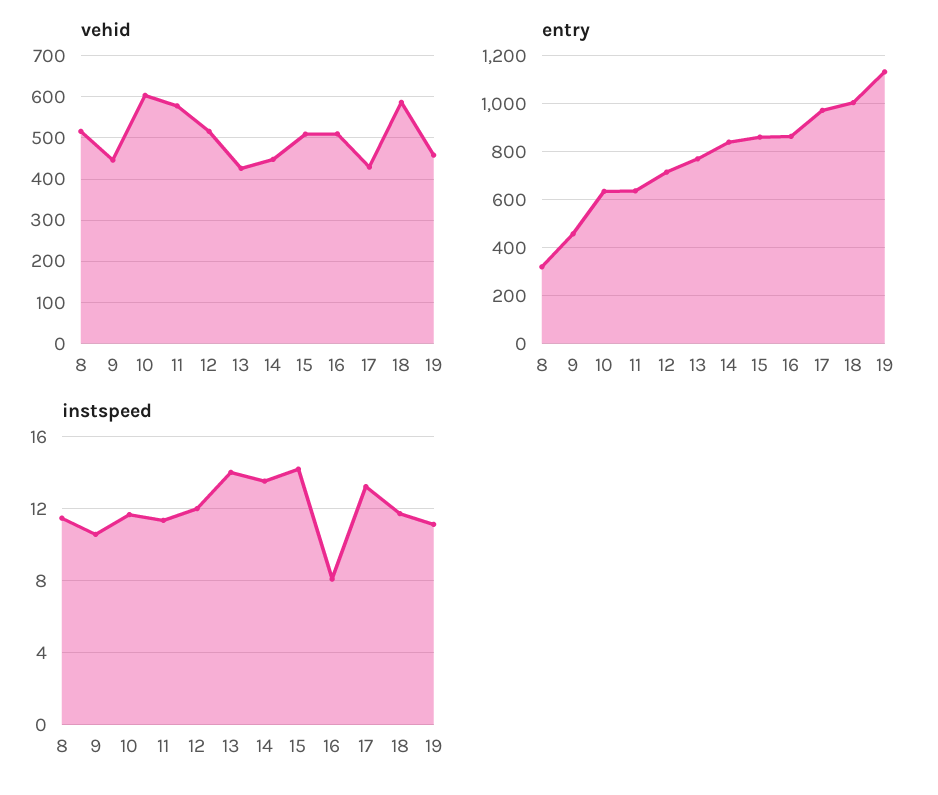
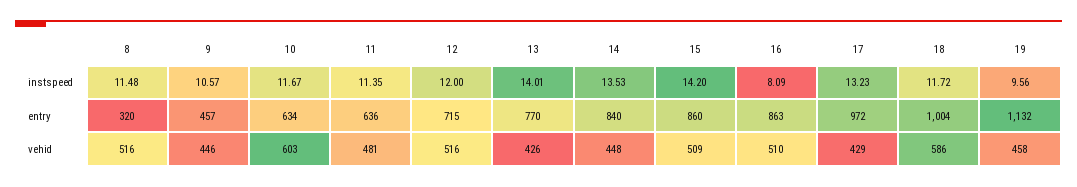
vehid, 11: 580 -> 481
instspeed, 19: 11 -> 9.56

